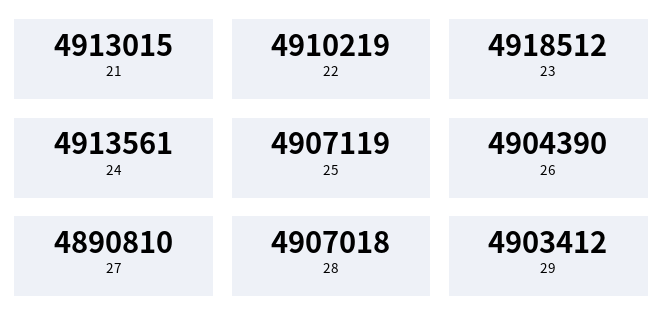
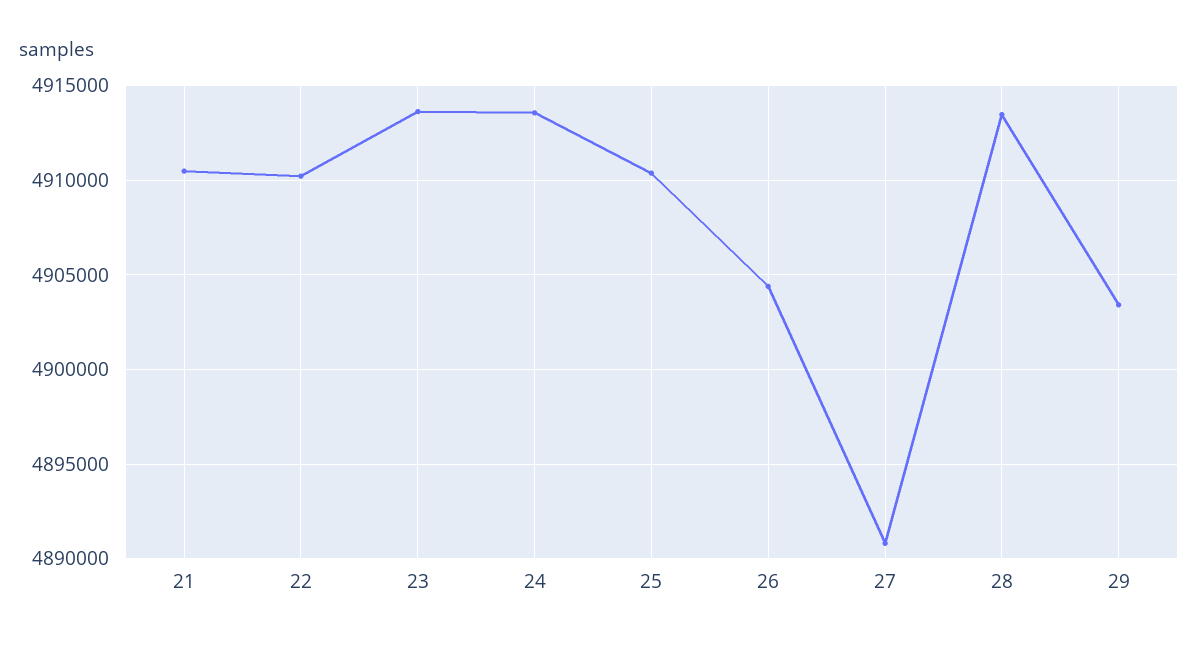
21: 4913015 -> 4910500
23: 4918512 -> 4913500
25: 4907119 -> 4910500
28: 4907018 -> 4913500

